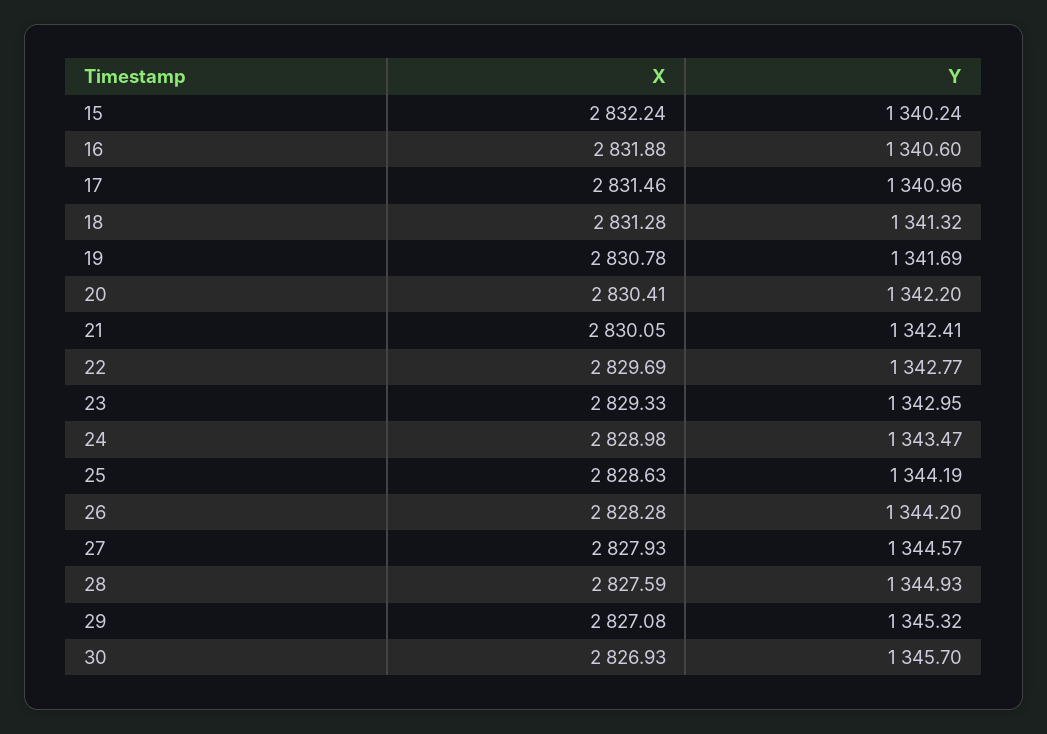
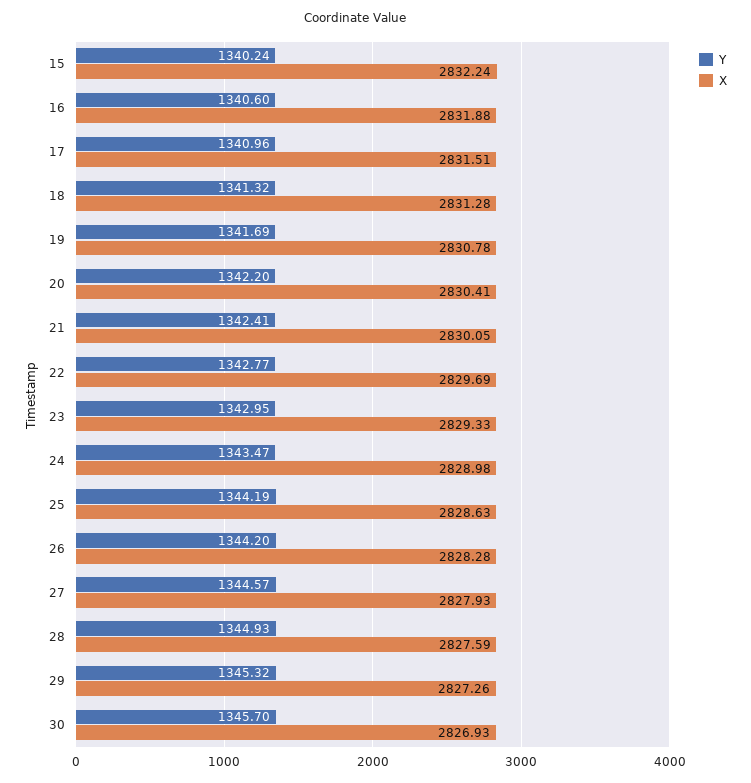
X, 17: 2831.46 -> 2831.51
X, 29: 2827.08 -> 2827.26

